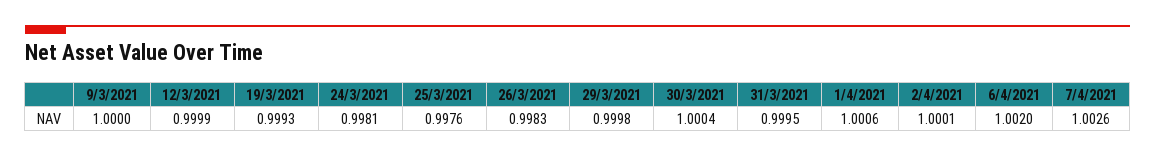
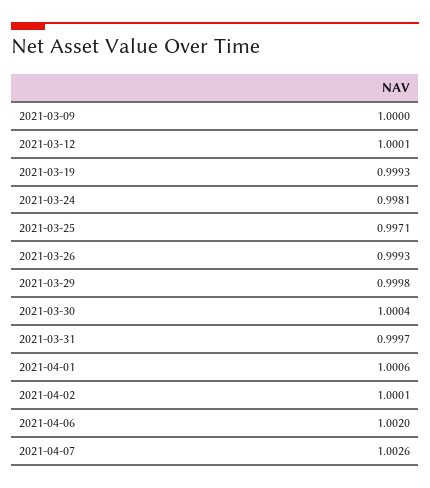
12/3/2021: 0.9999 -> 1.0001
25/3/2021: 0.9976 -> 0.9971
26/3/2021: 0.9983 -> 0.9993
31/3/2021: 0.9995 -> 0.9997

